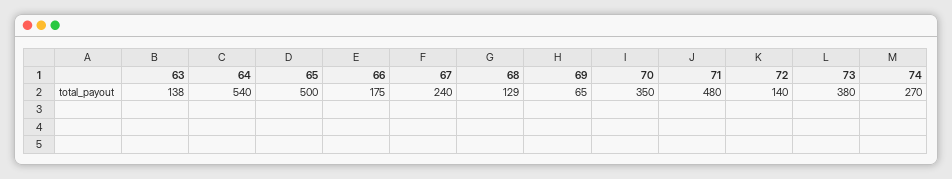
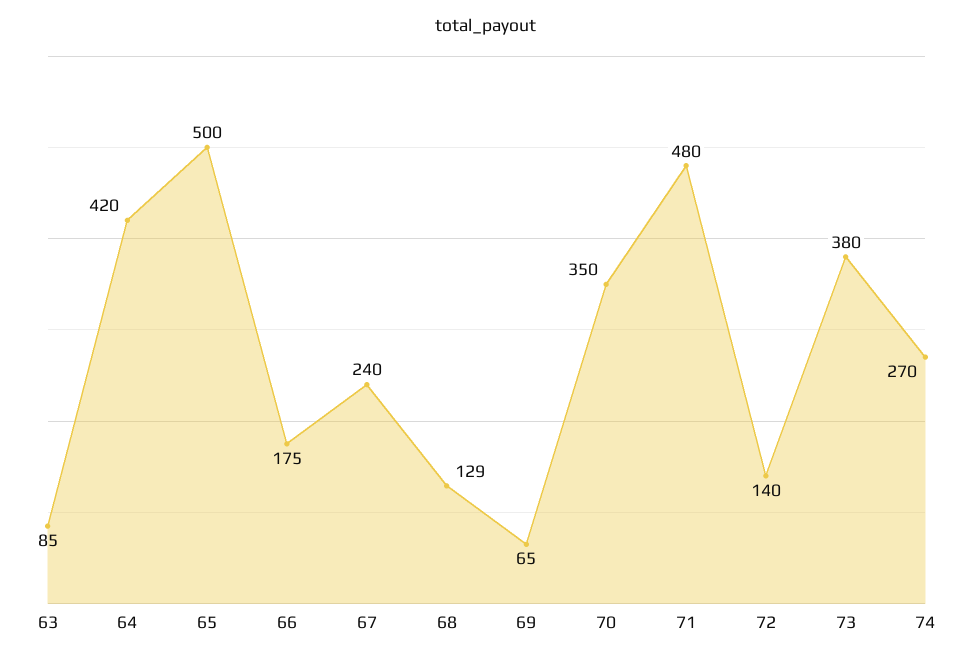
63: 138 -> 85
64: 540 -> 420

